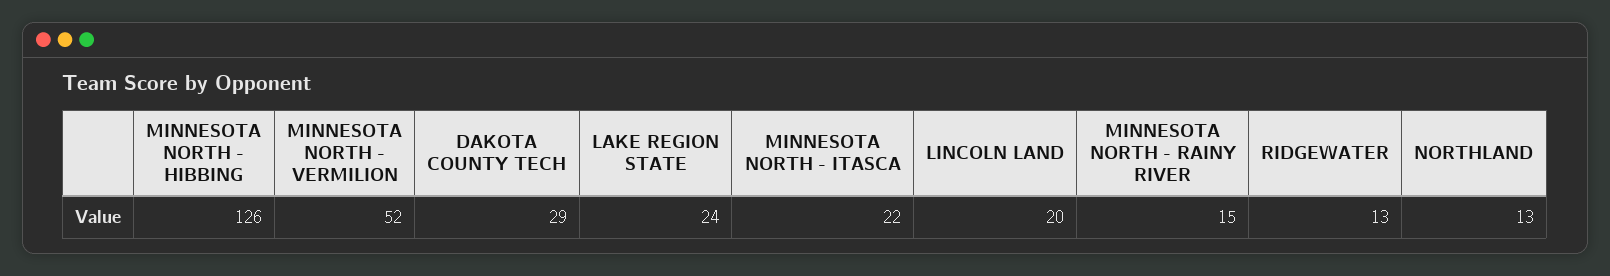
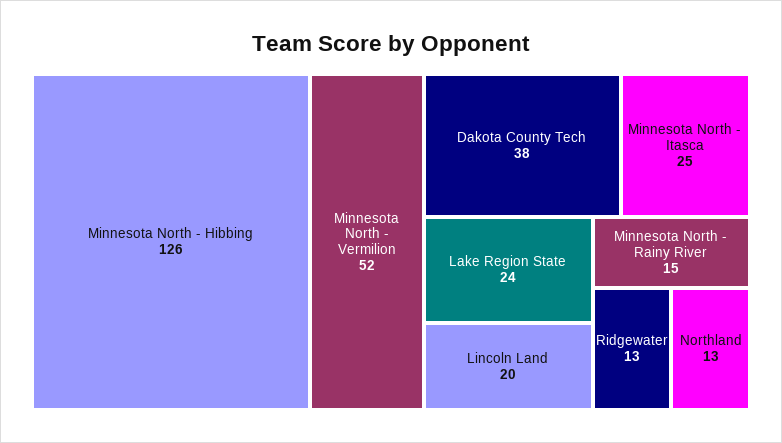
DAKOTA COUNTY TECH: 29 -> 38
MINNESOTA NORTH - ITASCA: 22 -> 25

